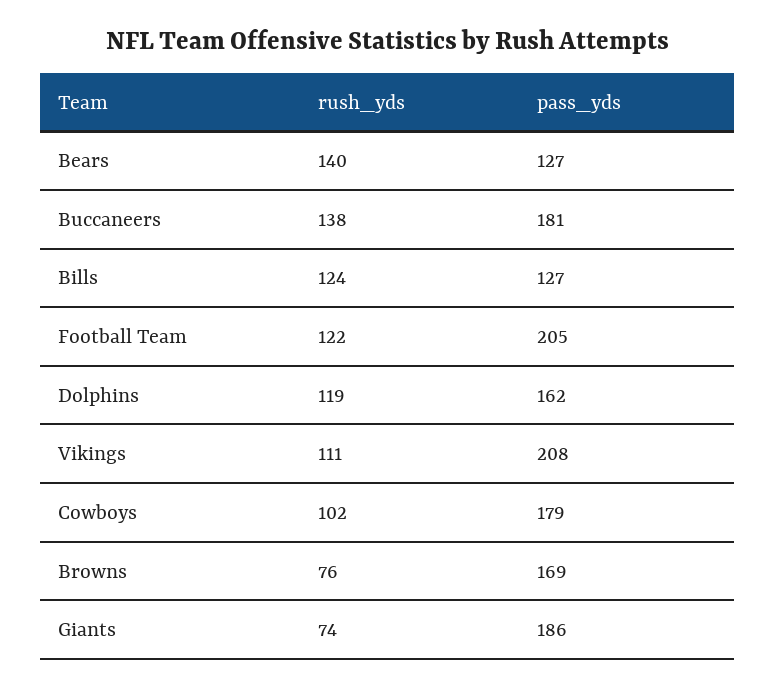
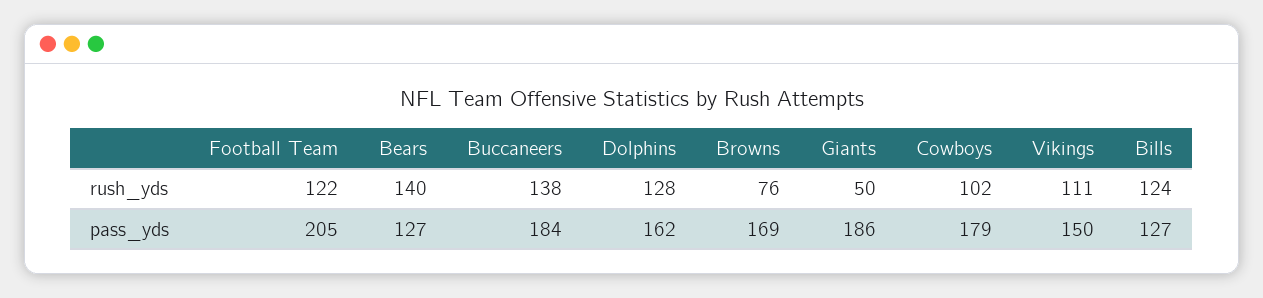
pass_yds, Buccaneers: 181 -> 184
rush_yds, Dolphins: 119 -> 128
pass_yds, Vikings: 208 -> 150
rush_yds, Giants: 74 -> 50

